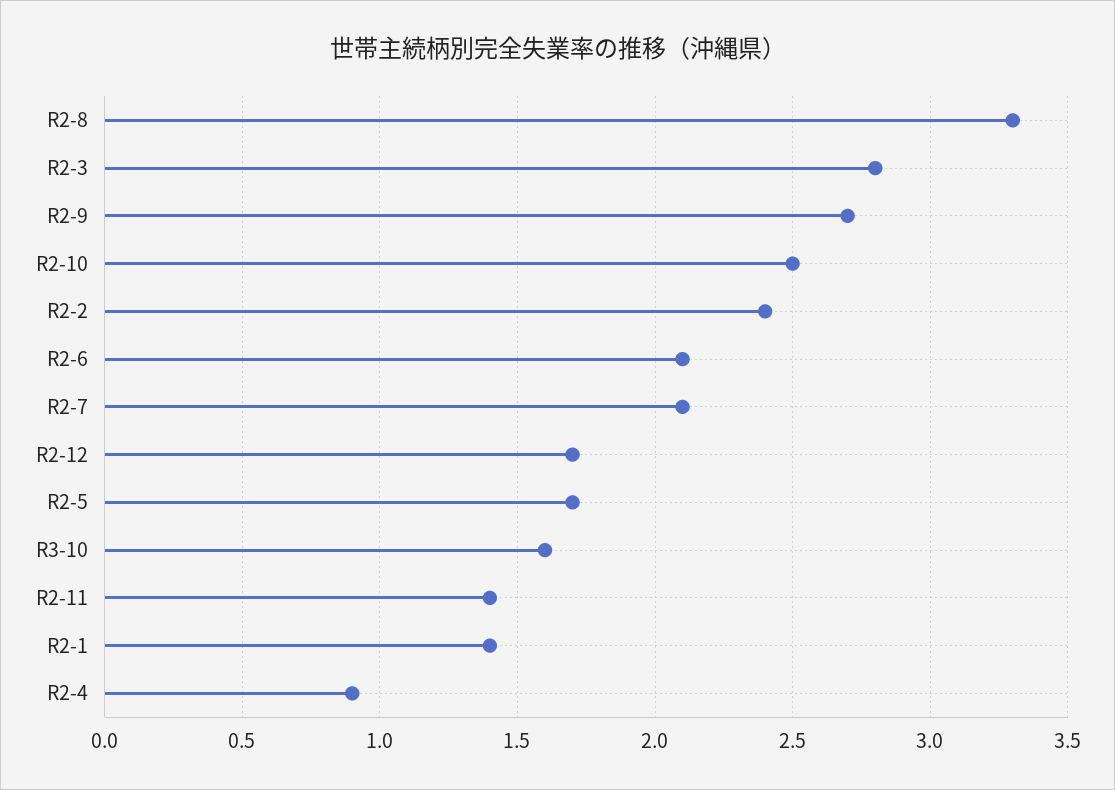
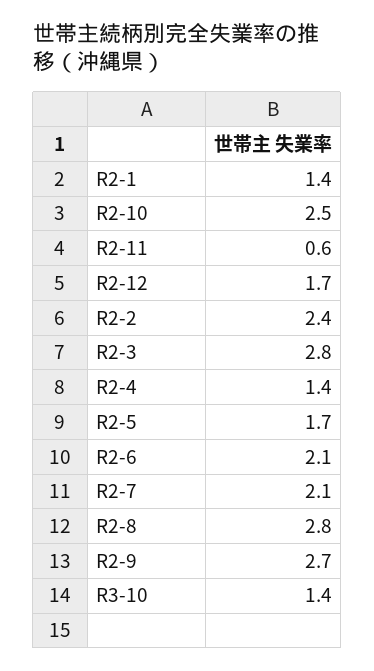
R2-8: 3.3 -> 2.8
R3-10: 1.6 -> 1.4
R2-11: 1.4 -> 0.6
R2-4: 0.9 -> 1.4

